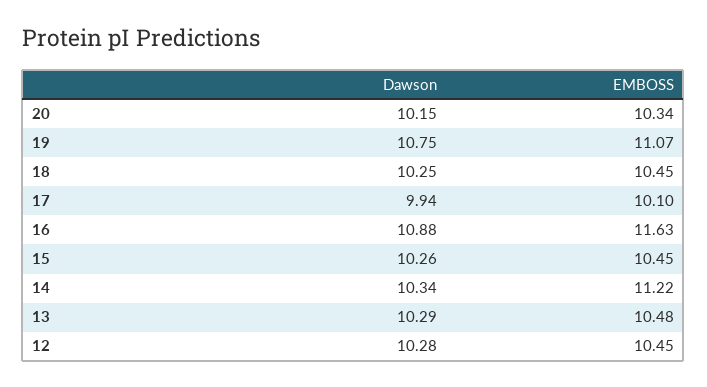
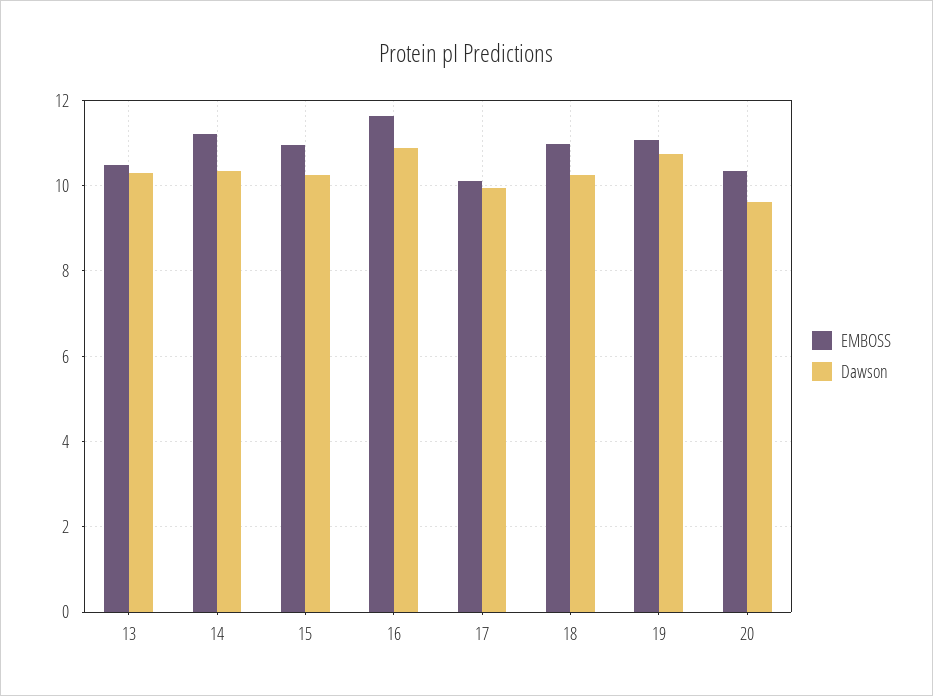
Dawson, 20: 10.15 -> 9.6
EMBOSS, 18: 10.45 -> 11
EMBOSS, 15: 10.45 -> 11
Dawson, 12: 10.28 -> none
EMBOSS, 12: 10.45 -> none

